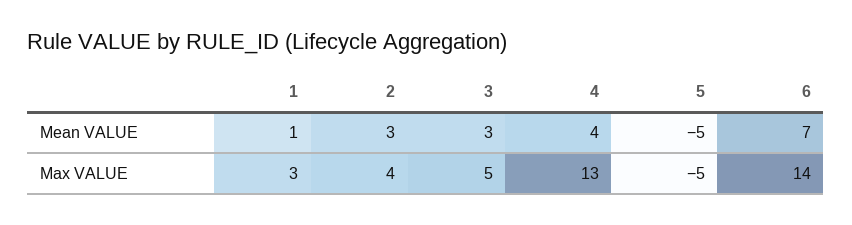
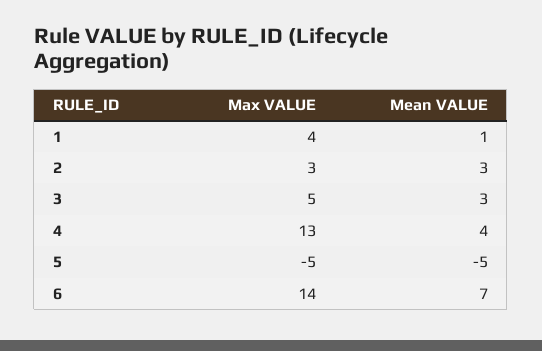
1, Max VALUE: 3 -> 4
2, Max VALUE: 4 -> 3

